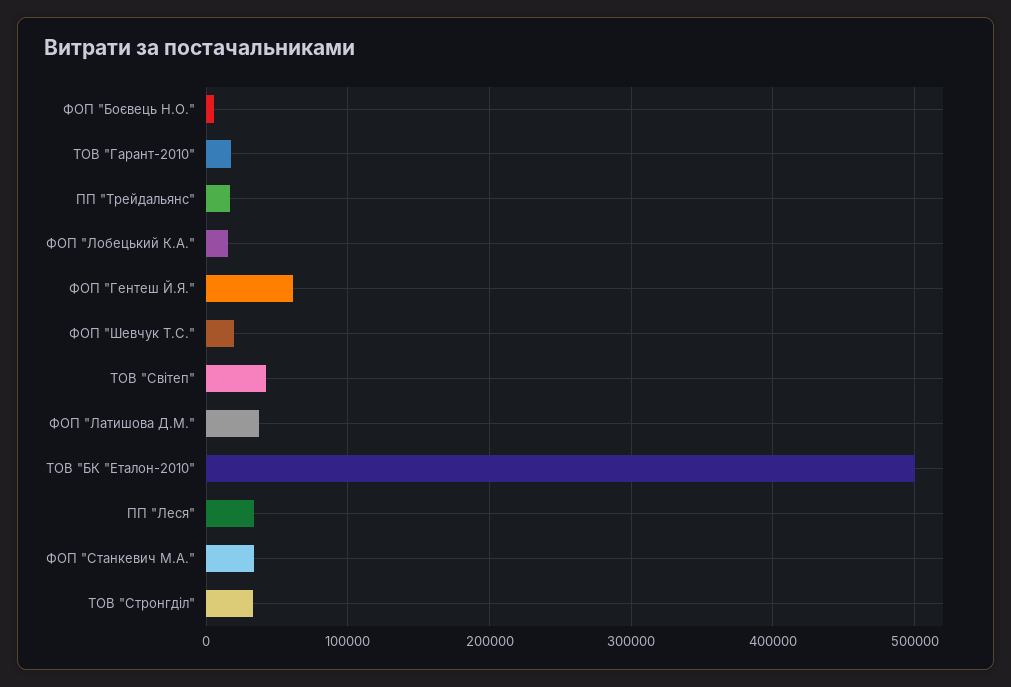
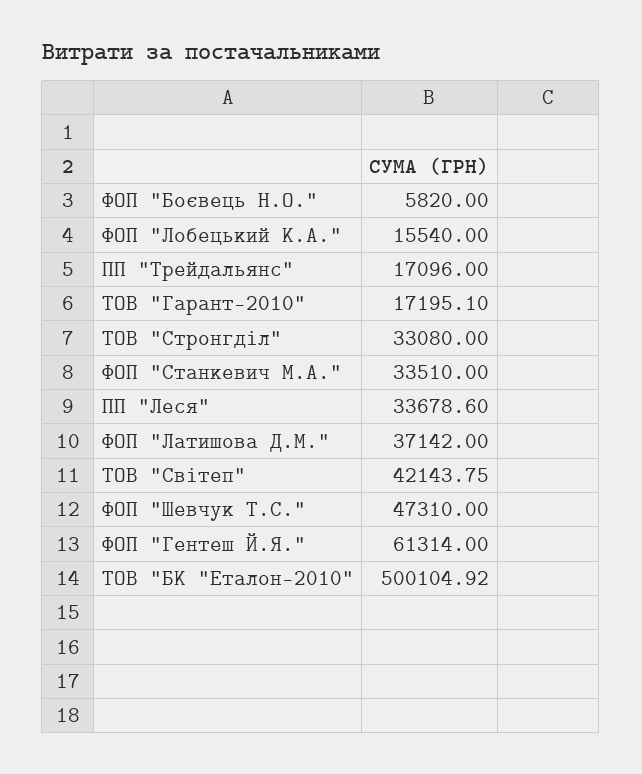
ФОП "Шевчук Т.С.": 20000 -> 47310

